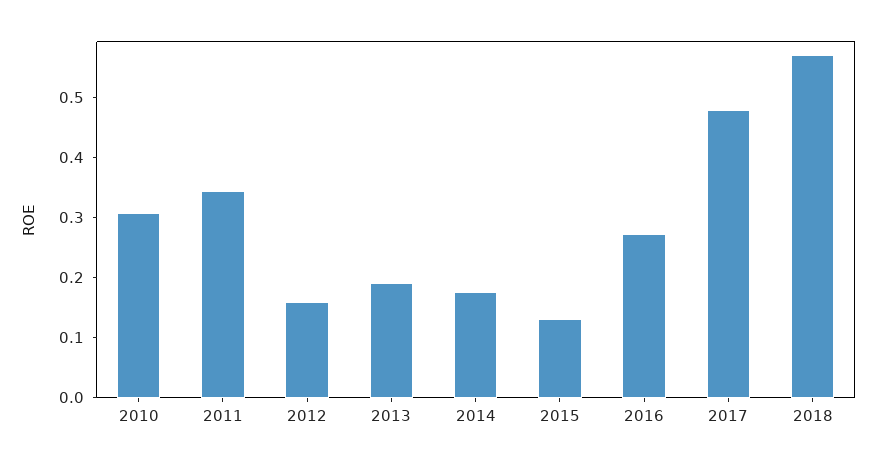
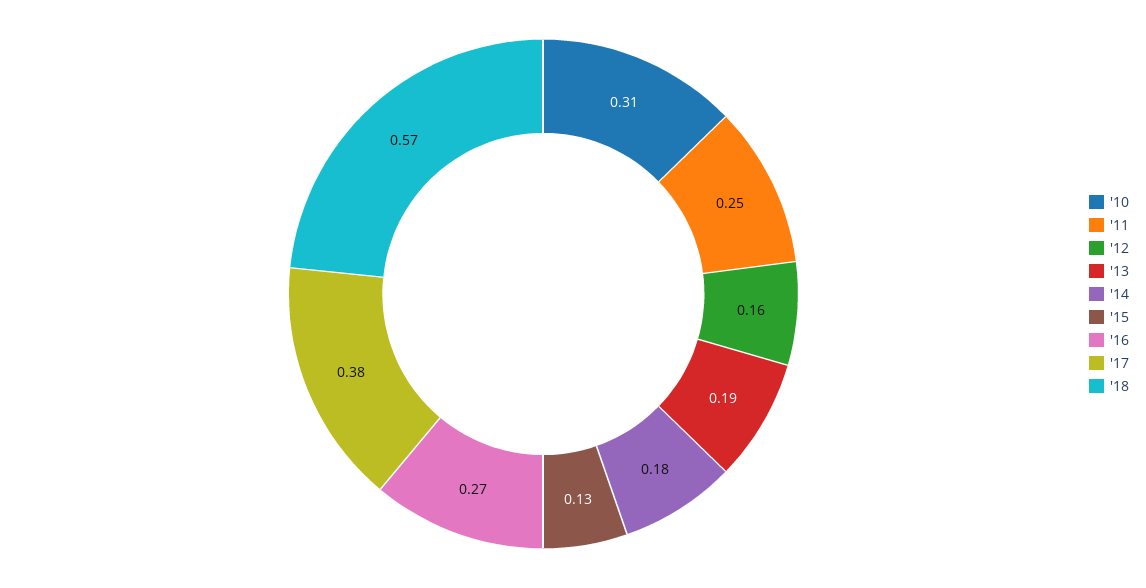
2011: 0.34 -> 0.25
2017: 0.48 -> 0.38

